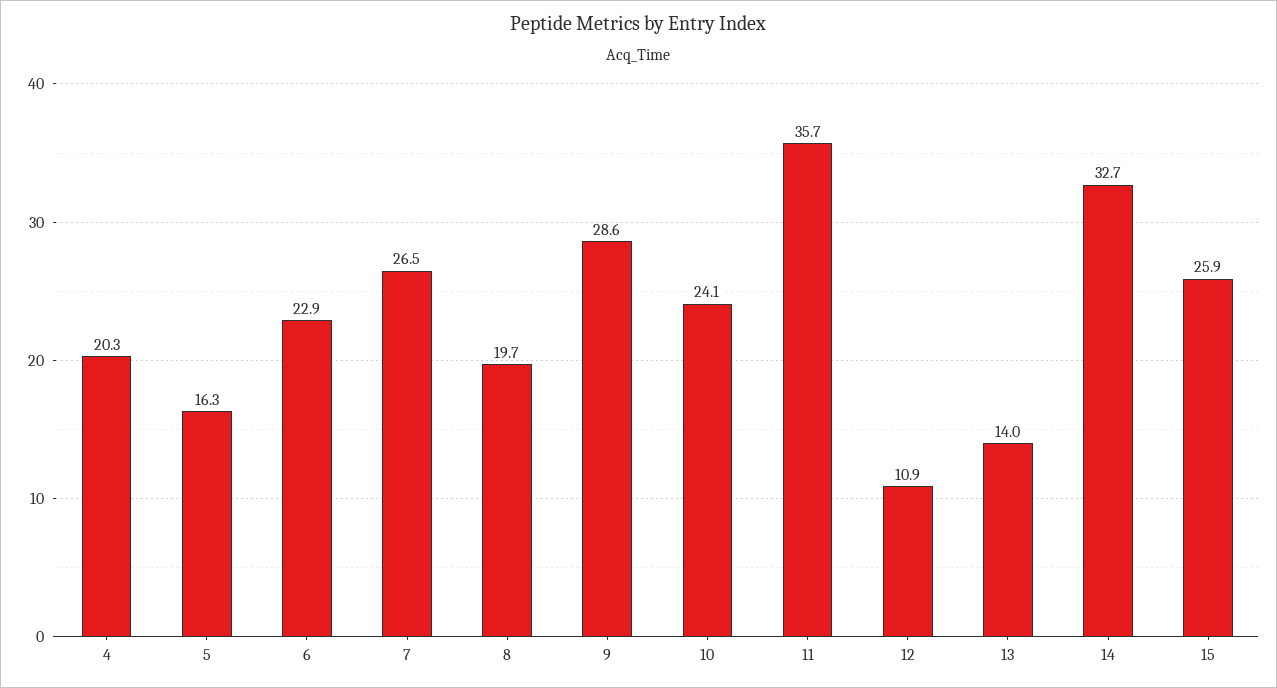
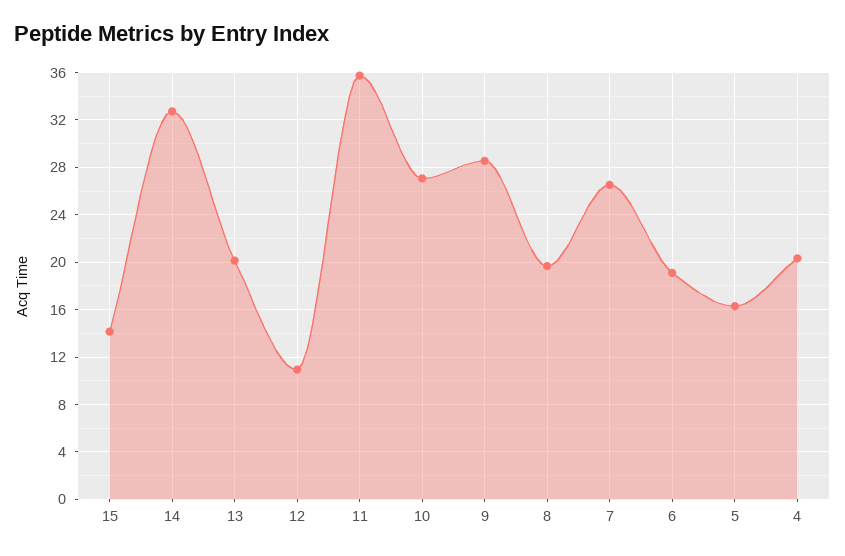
6: 22.9 -> 19
10: 24.1 -> 27
13: 14 -> 20
15: 25.9 -> 14

